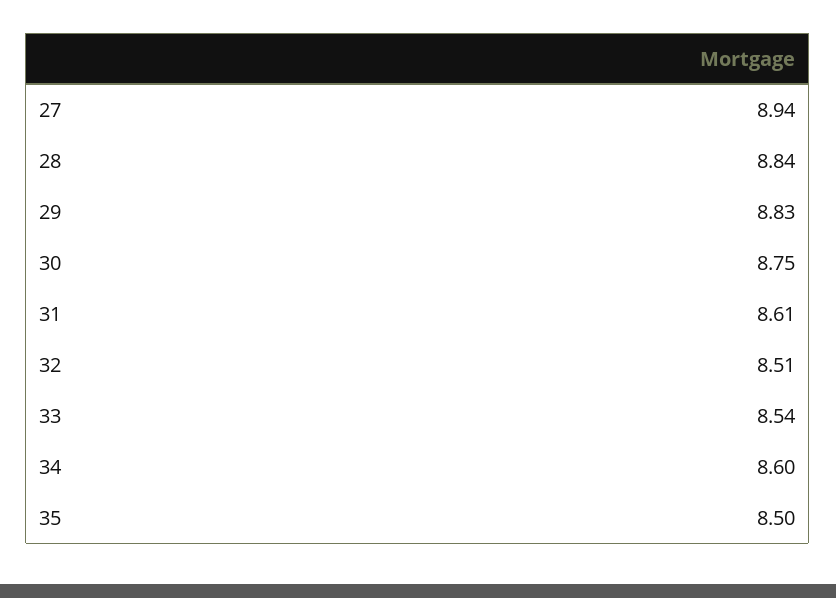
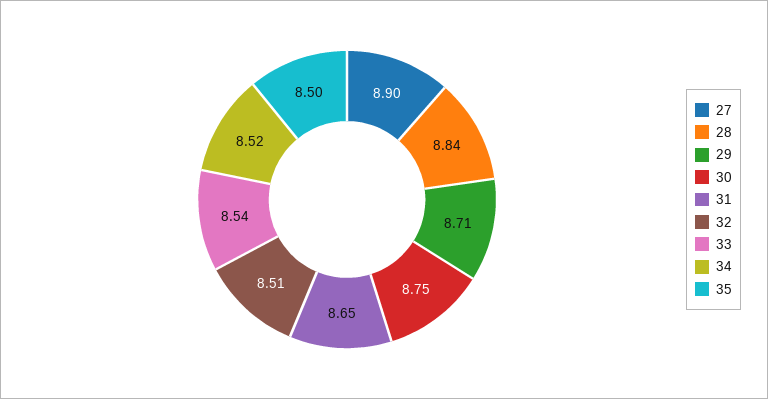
27: 8.94 -> 8.9
29: 8.83 -> 8.71
31: 8.61 -> 8.65
34: 8.6 -> 8.52

